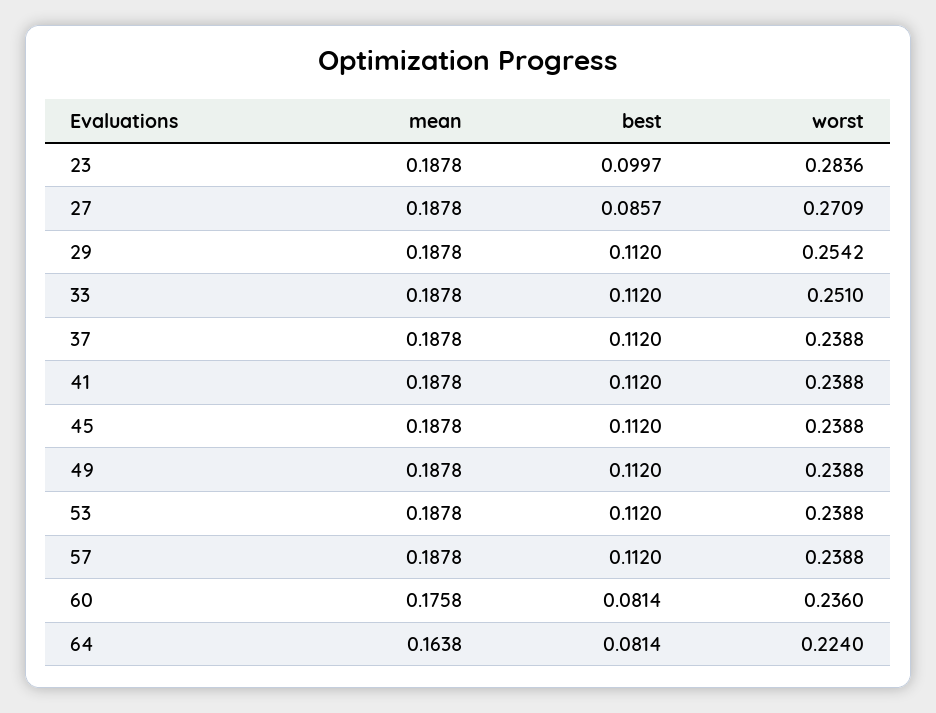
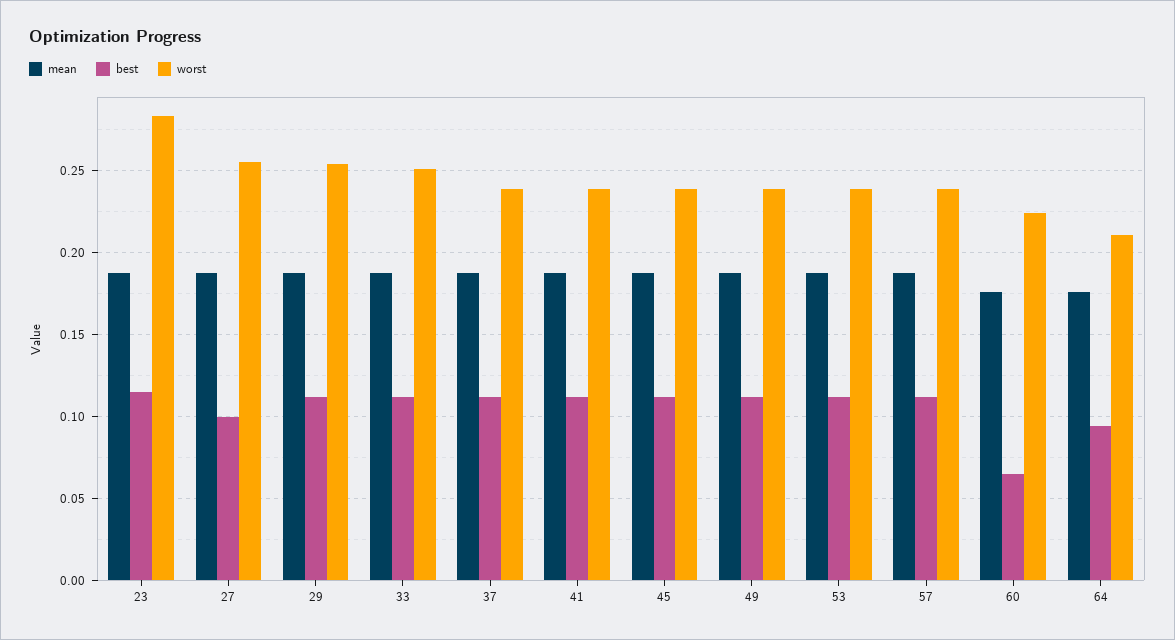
best, 23: 0.0997 -> 0.115
best, 27: 0.0857 -> 0.1
worst, 27: 0.2709 -> 0.255
best, 60: 0.0814 -> 0.065
worst, 60: 0.236 -> 0.225
mean, 64: 0.1638 -> 0.175
best, 64: 0.0814 -> 0.095
worst, 64: 0.224 -> 0.21

